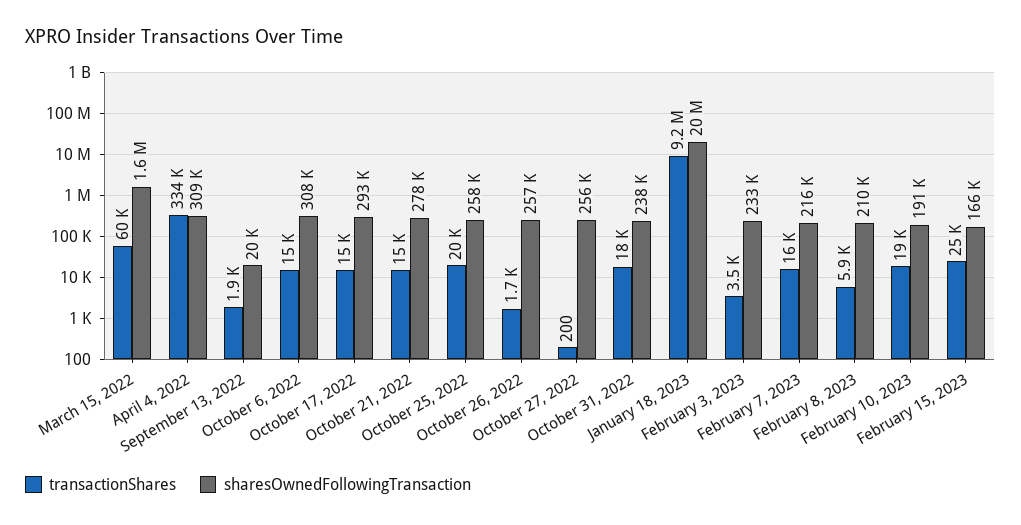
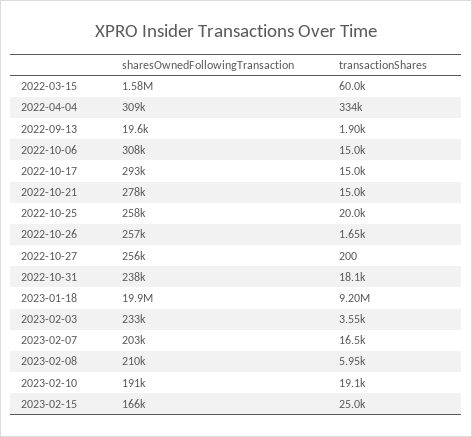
sharesOwnedFollowingTransaction, February 7, 2023: 216000 -> 203000

